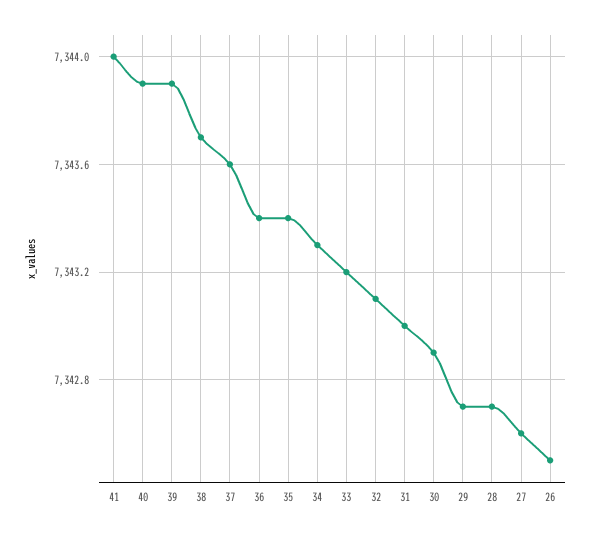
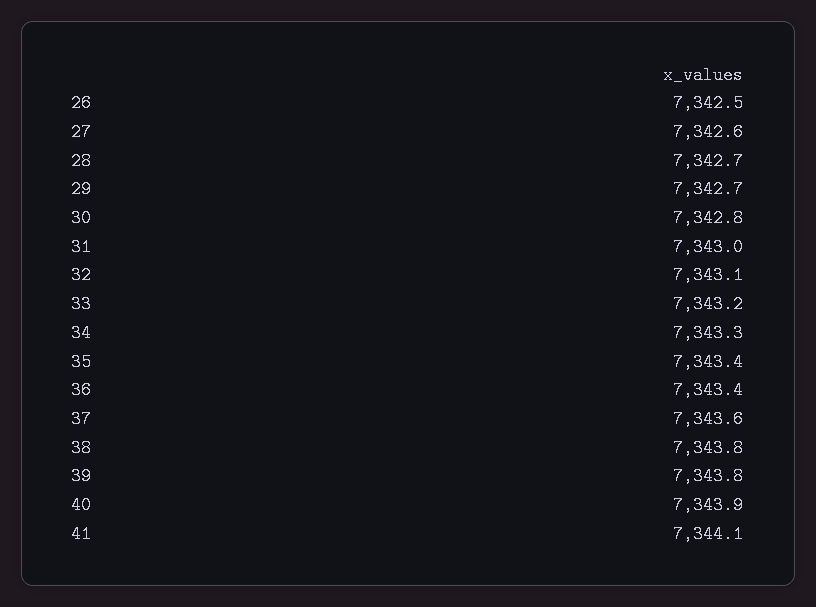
41: 7344 -> 7344.1
39: 7343.9 -> 7343.8
38: 7343.7 -> 7343.8
30: 7342.9 -> 7342.8

